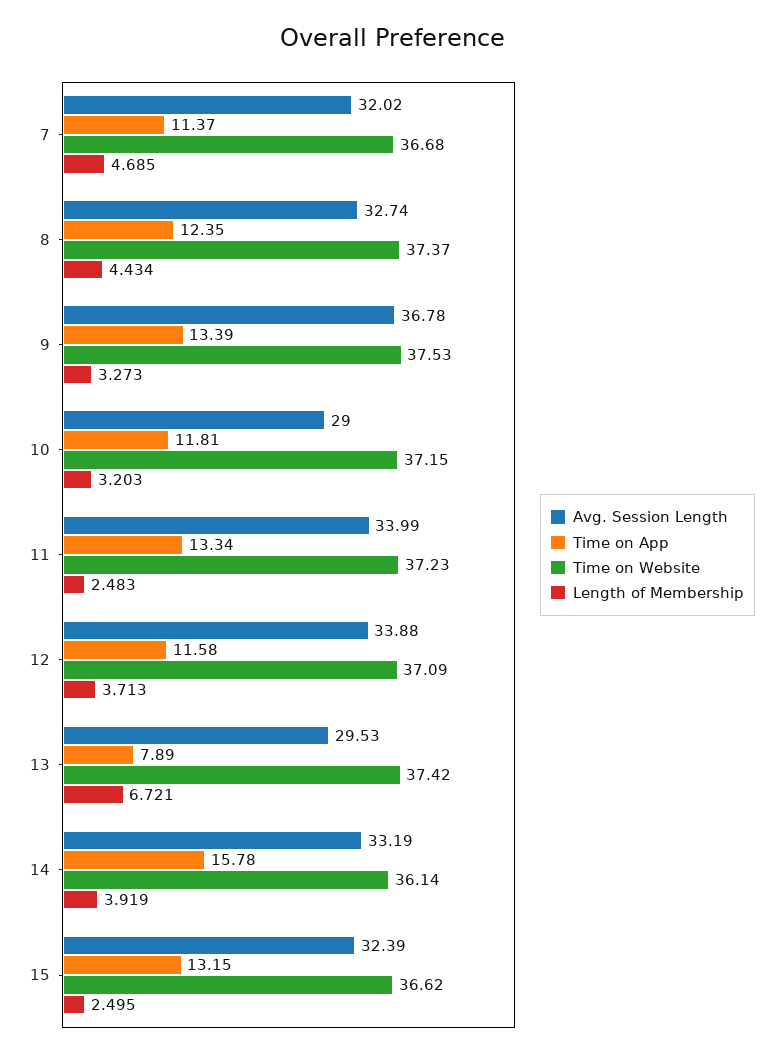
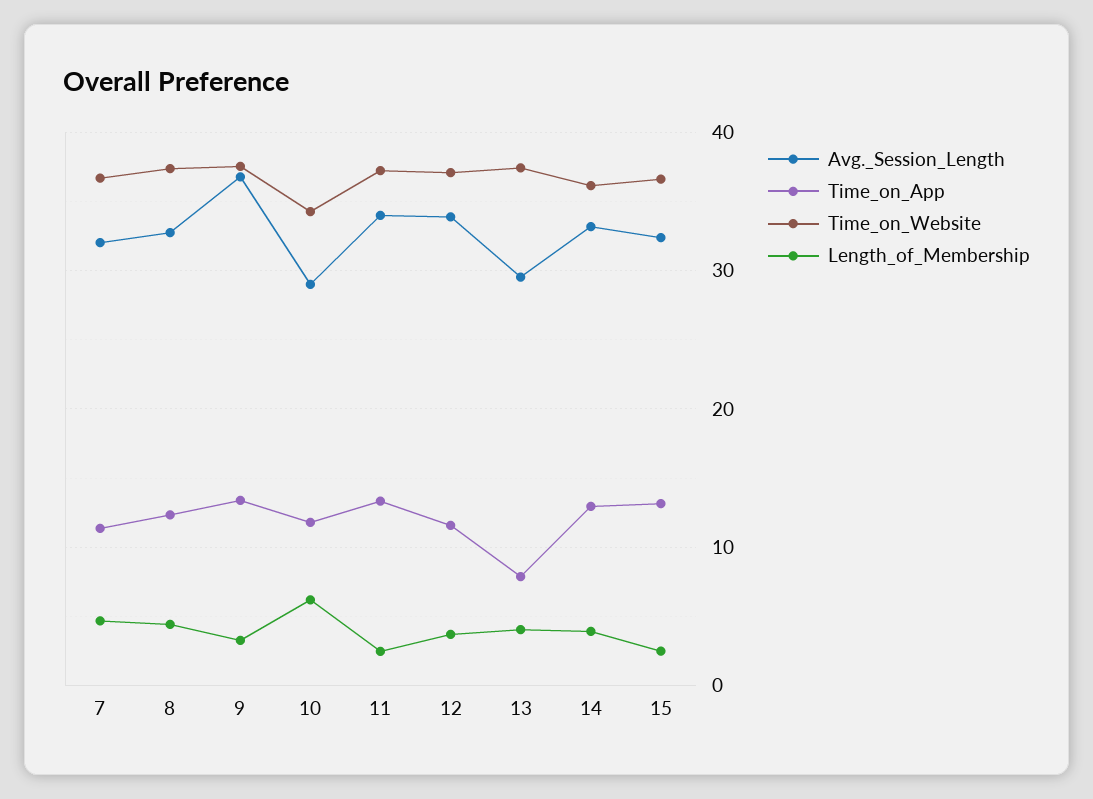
Time on Website, 10: 37.15 -> 34
Length of Membership, 10: 3.203 -> 6
Length of Membership, 13: 6.721 -> 4
Time on App, 14: 15.78 -> 13

